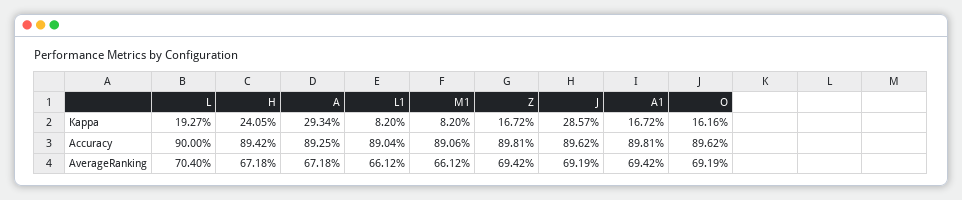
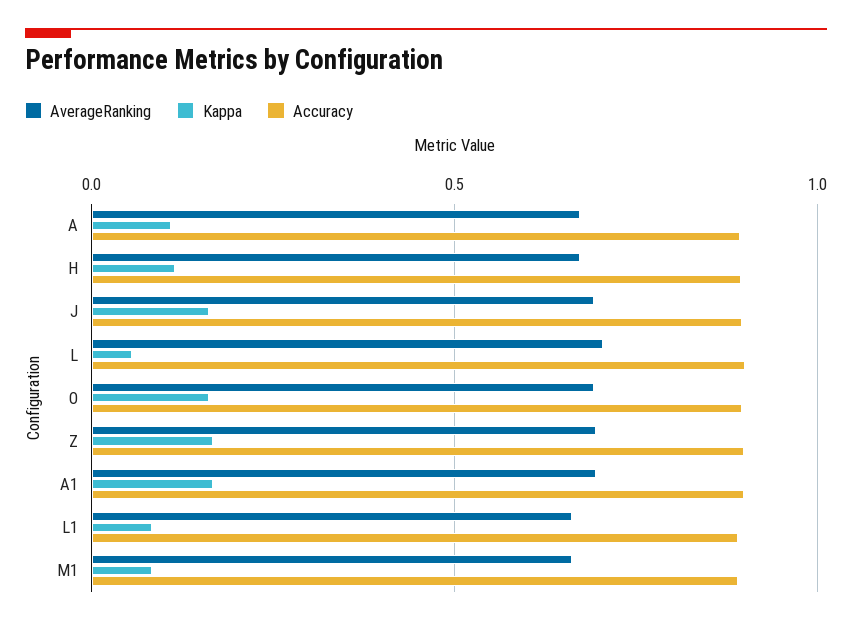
Kappa, L: 0.1927 -> 0.05
Kappa, H: 0.2405 -> 0.1
Kappa, A: 0.2934 -> 0.1
Kappa, J: 0.2857 -> 0.15

